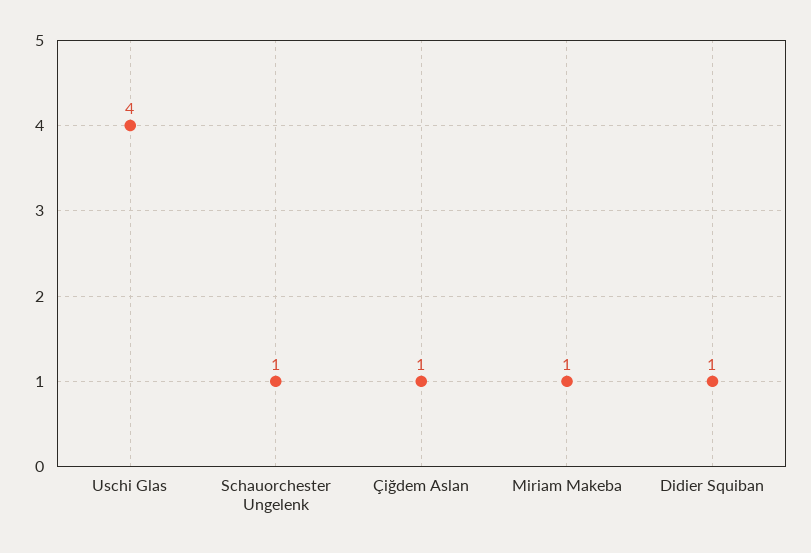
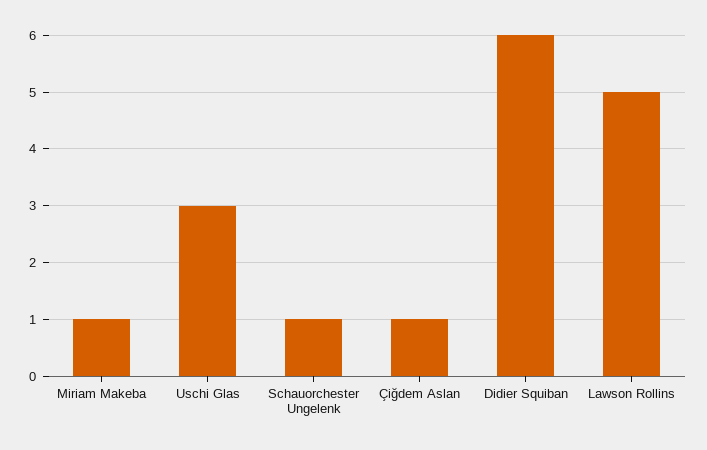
Uschi Glas: 4 -> 3
Didier Squiban: 1 -> 6
Lawson Rollins: none -> 5

